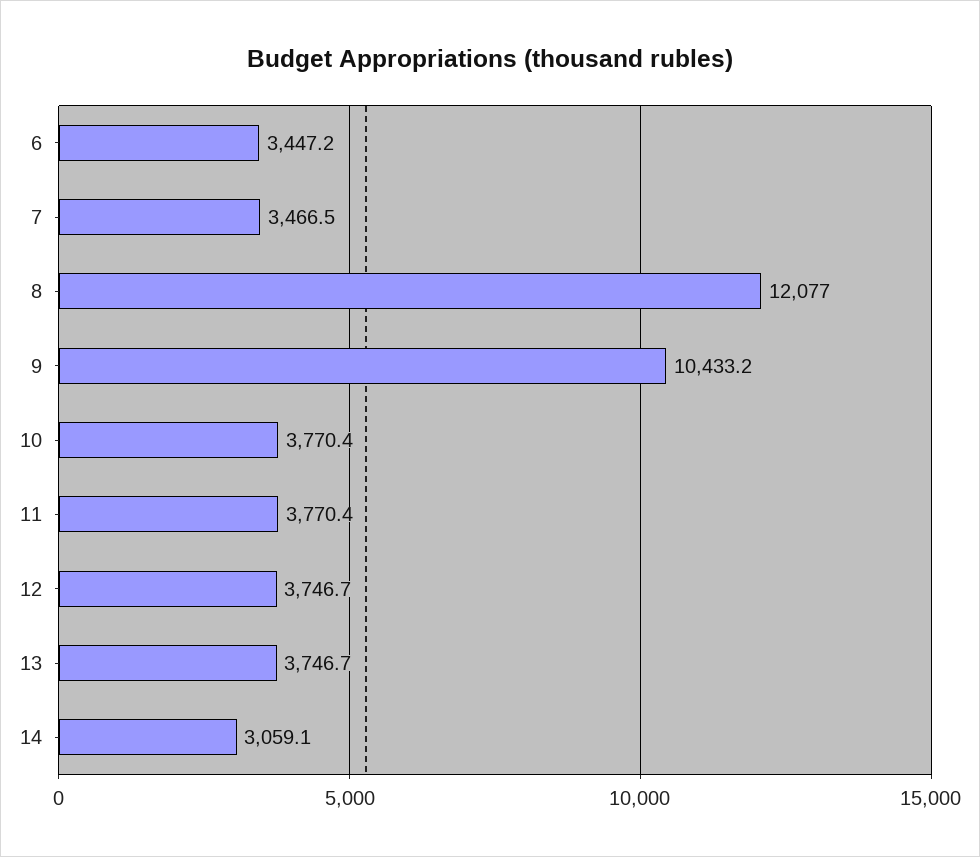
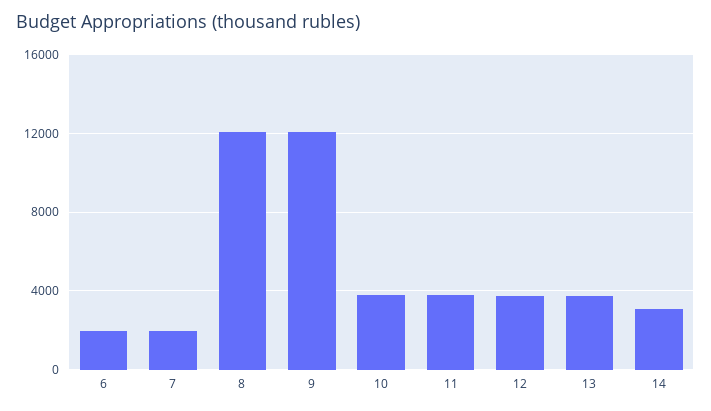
6: 3447.2 -> 2000
7: 3466.5 -> 2000
9: 10433.2 -> 12000

